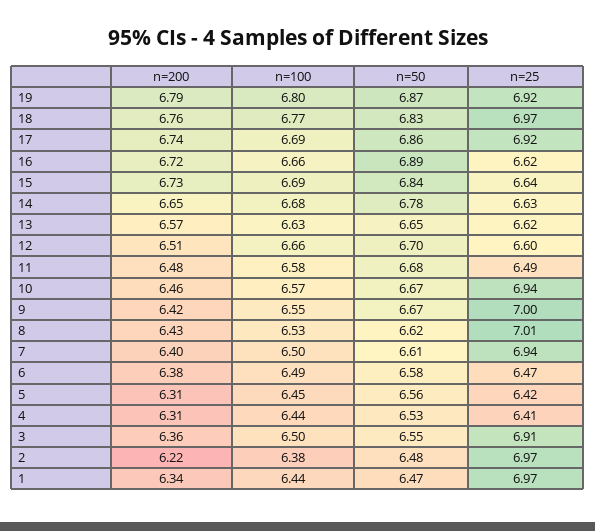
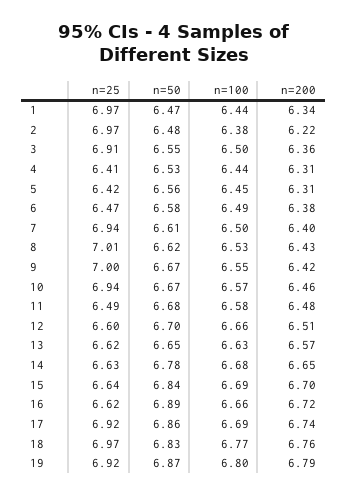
n=200, 15: 6.73 -> 6.7

